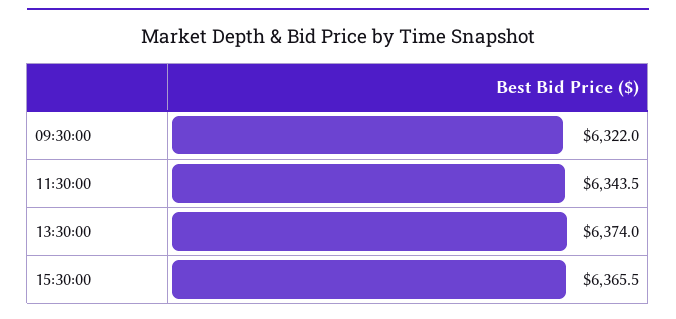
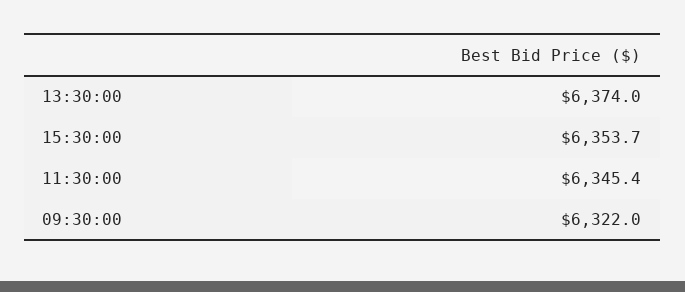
11:30:00: 6343.5 -> 6345.4
15:30:00: 6365.5 -> 6353.7

